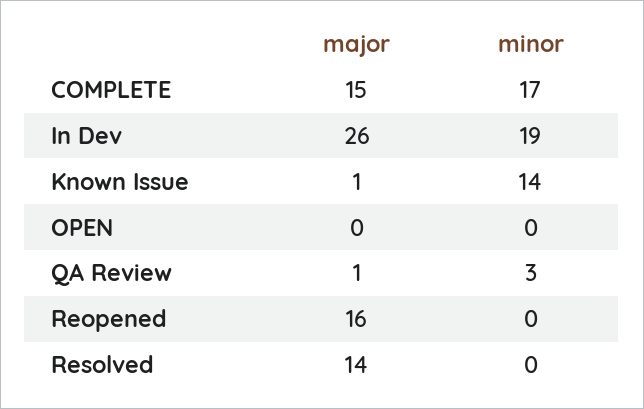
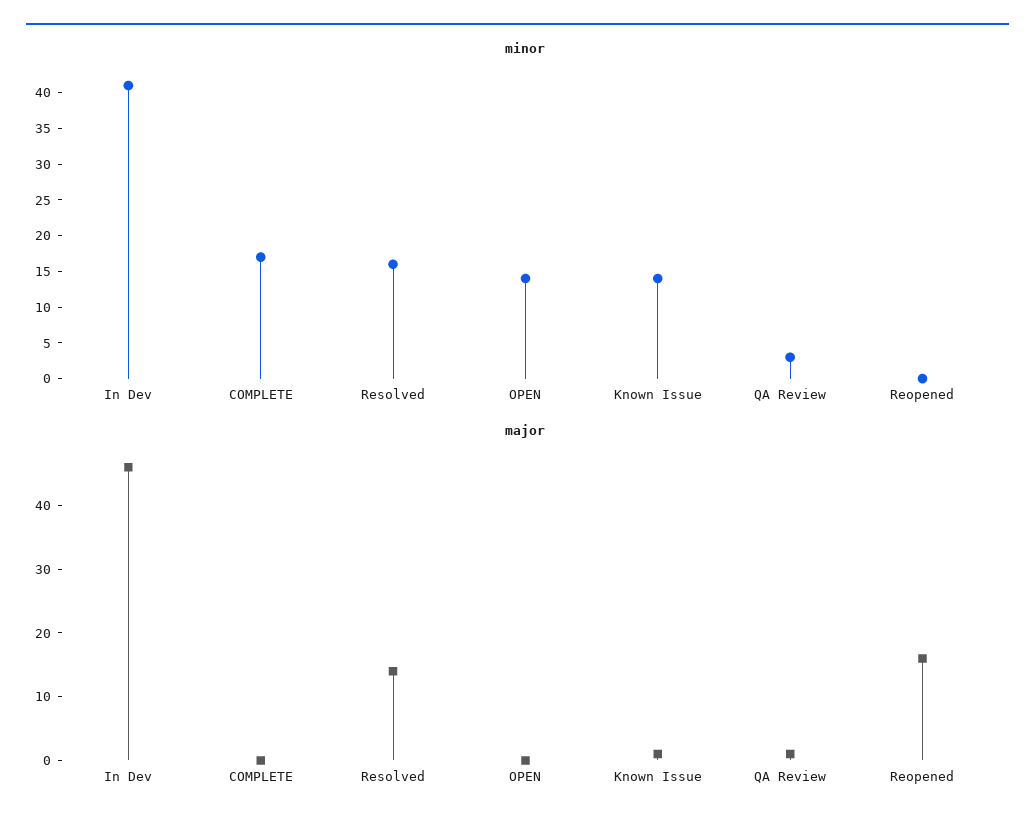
major, COMPLETE: 15 -> 0
major, In Dev: 26 -> 45
minor, In Dev: 19 -> 40
minor, OPEN: 0 -> 15
minor, Resolved: 0 -> 15

